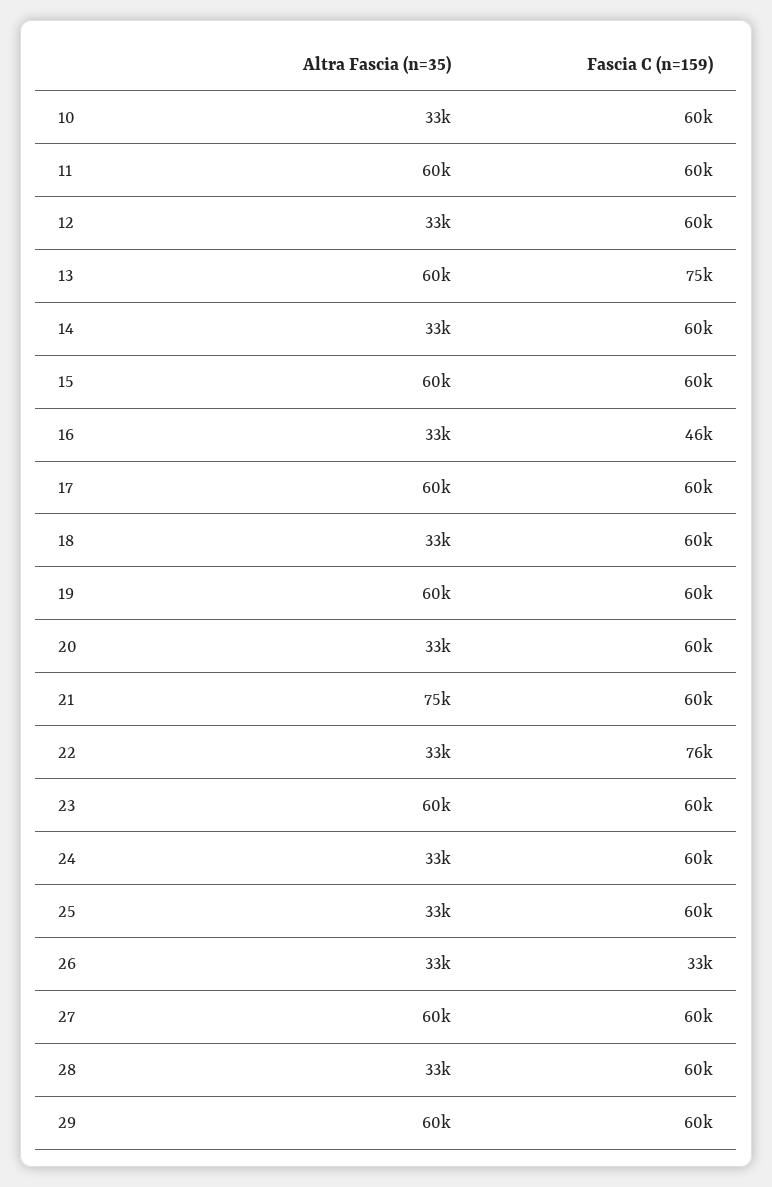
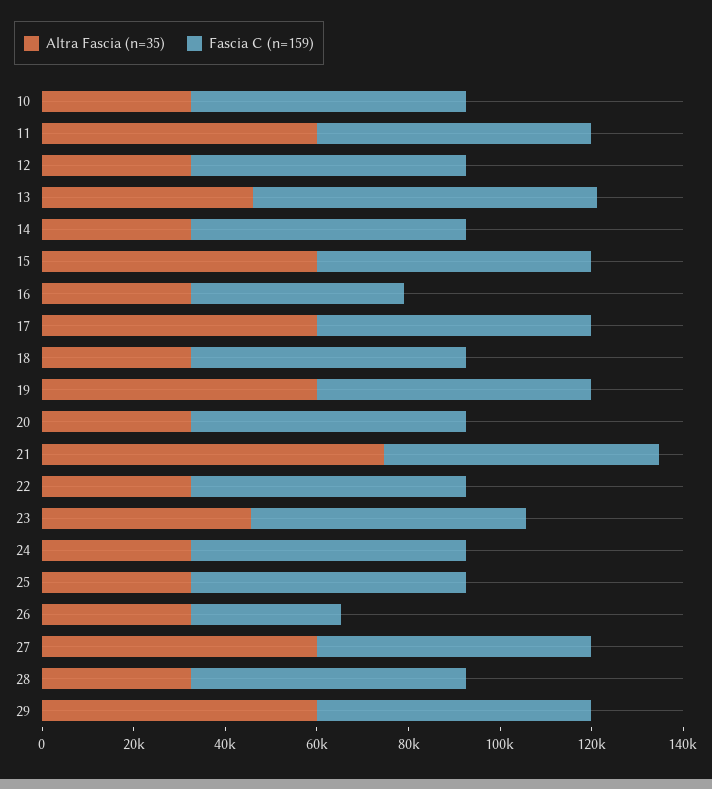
Altra Fascia (n=35), 13: 60000 -> 45000
Fascia C (n=159), 22: 76000 -> 60000
Altra Fascia (n=35), 23: 60000 -> 45000

